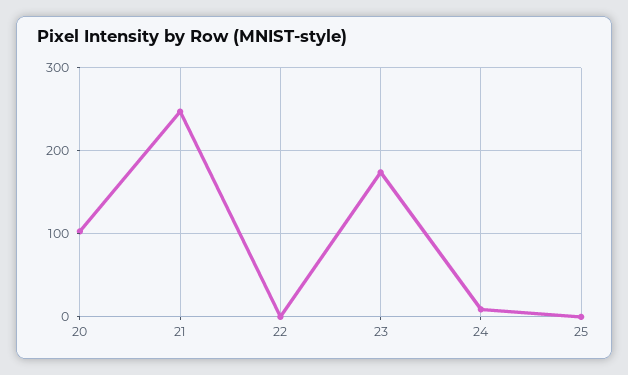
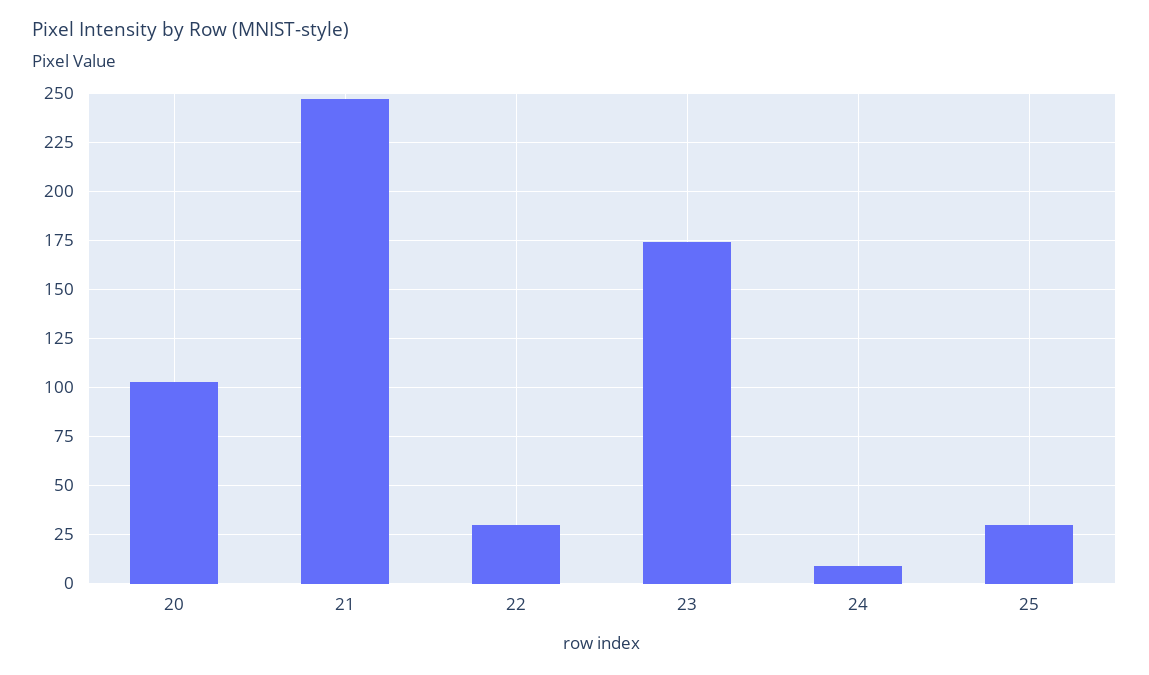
22: 0 -> 30
25: 0 -> 30

